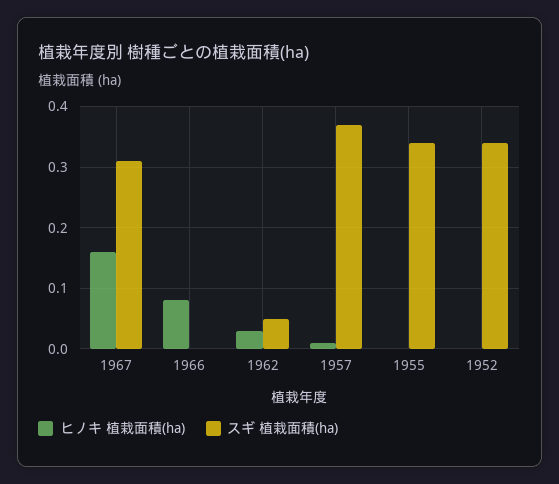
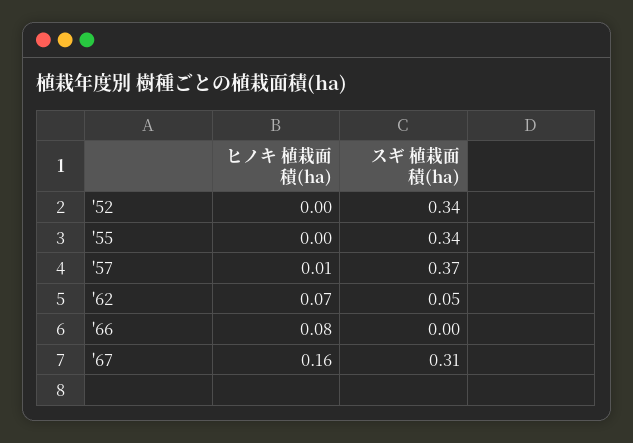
ヒノキ 植栽面積(ha), 1962: 0.03 -> 0.07

